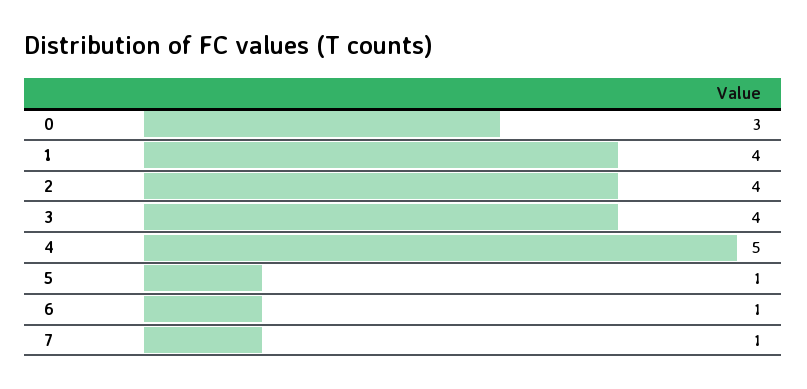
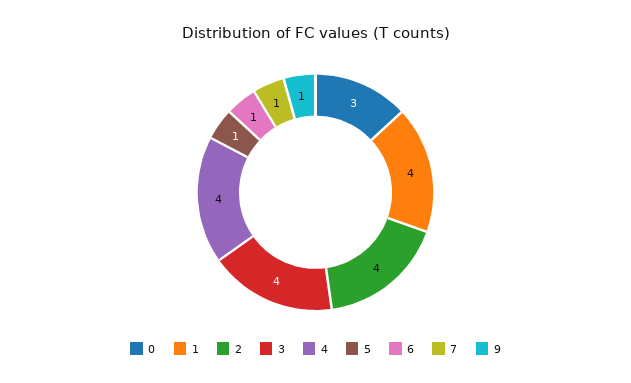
4: 5 -> 4
9: none -> 1

